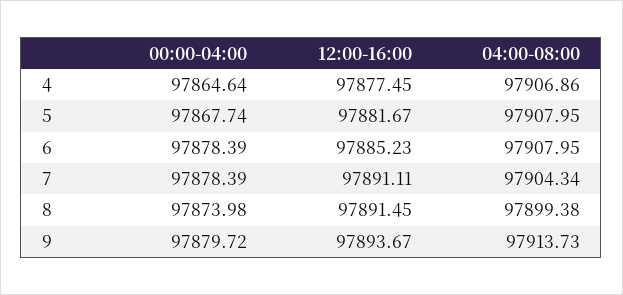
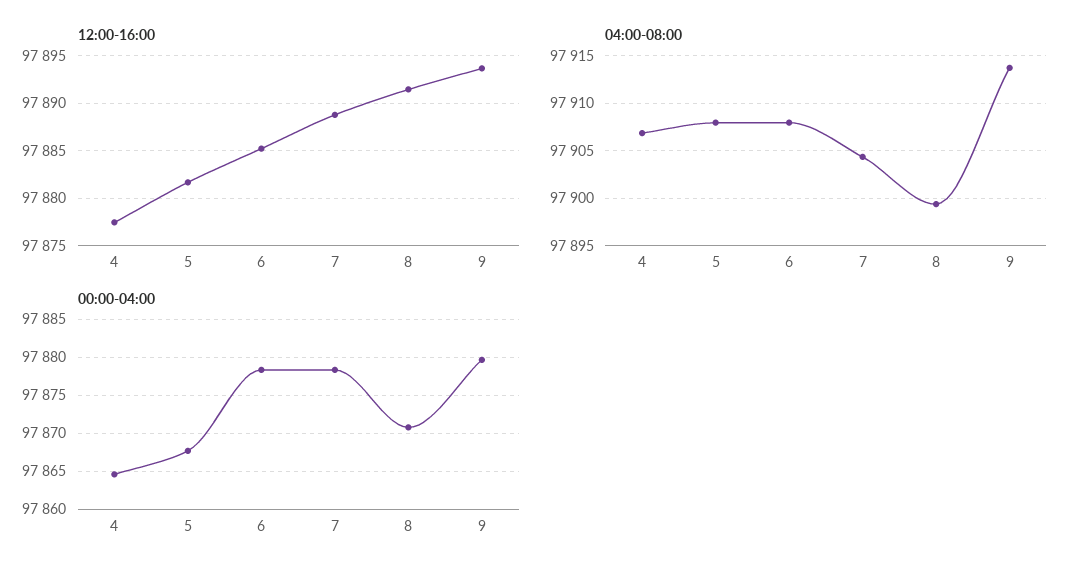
12:00-16:00, 7: 97891.11 -> 97889
00:00-04:00, 8: 97873.98 -> 97871

